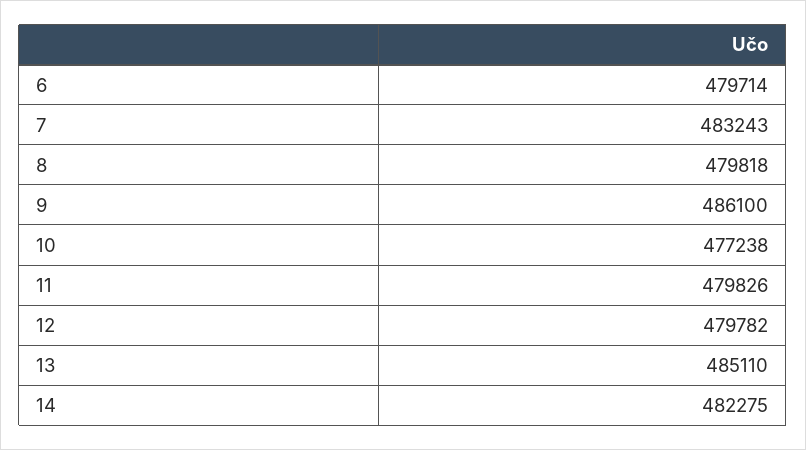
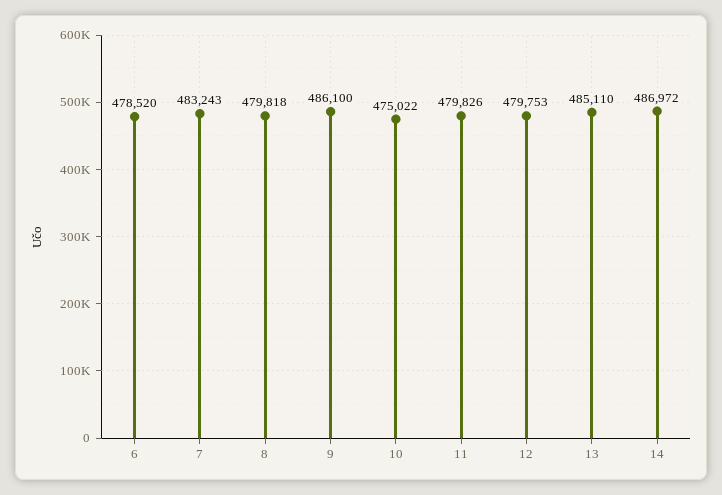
6: 479714 -> 478520
10: 477238 -> 475022
12: 479782 -> 479753
14: 482275 -> 486972

